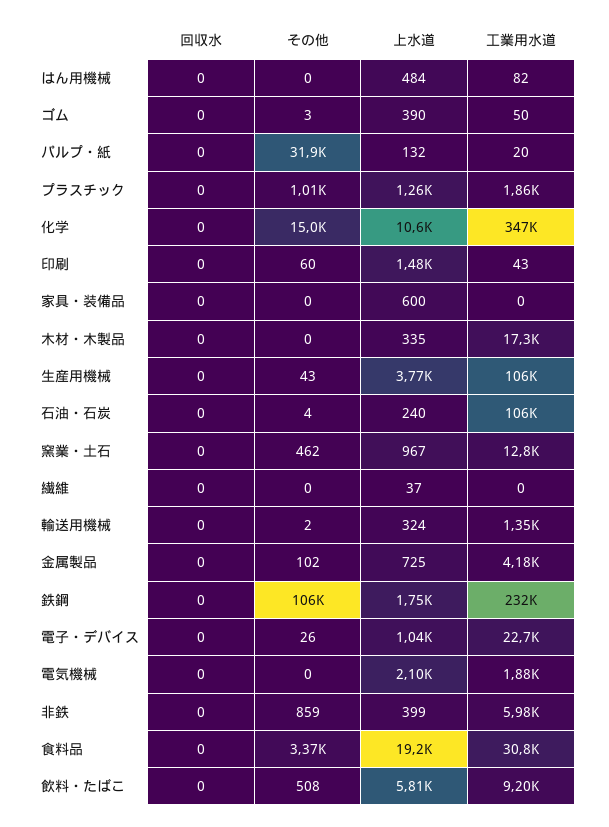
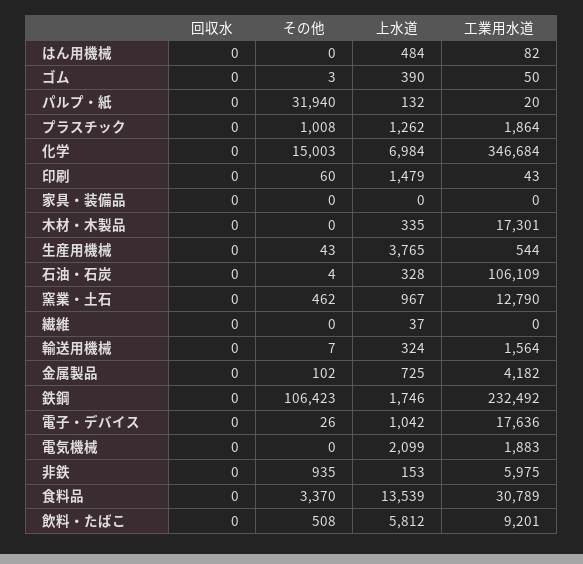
上水道, 化学: 10600 -> 6984
上水道, 家具・装備品: 600 -> 0
工業用水道, 生産用機械: 106000 -> 544
上水道, 石油・石炭: 240 -> 328
その他, 輸送用機械: 2 -> 7
工業用水道, 輸送用機械: 1350 -> 1564
工業用水道, 電子・デバイス: 22700 -> 17636
その他, 非鉄: 859 -> 935
上水道, 非鉄: 399 -> 153
上水道, 食料品: 19200 -> 13539

